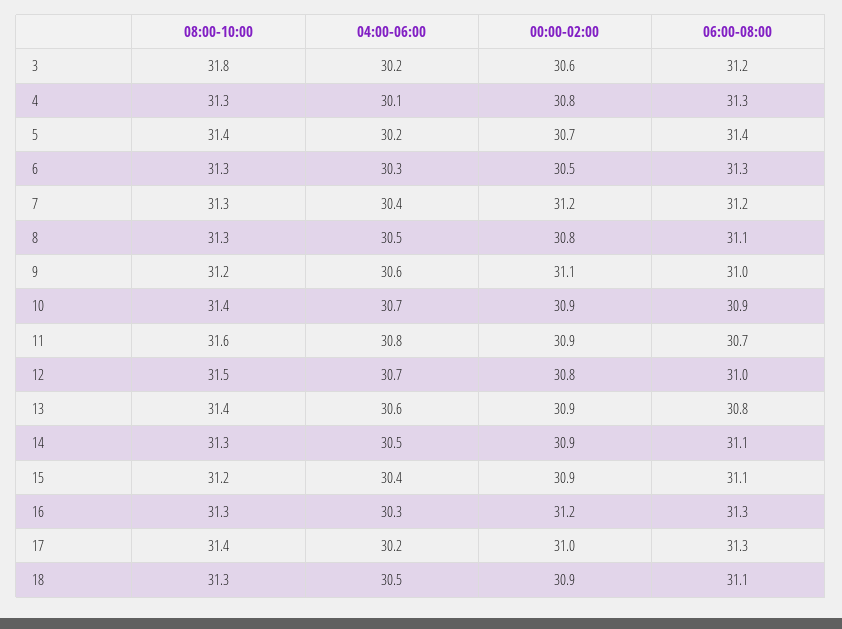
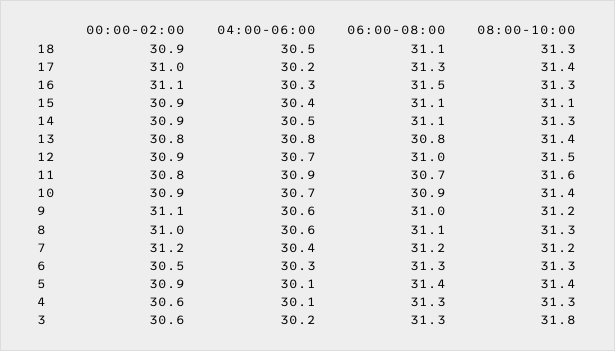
06:00-08:00, 3: 31.2 -> 31.3
00:00-02:00, 4: 30.8 -> 30.6
04:00-06:00, 5: 30.2 -> 30.1
00:00-02:00, 5: 30.7 -> 30.9
08:00-10:00, 7: 31.3 -> 31.2
04:00-06:00, 8: 30.5 -> 30.6
00:00-02:00, 8: 30.8 -> 31
04:00-06:00, 11: 30.8 -> 30.9
00:00-02:00, 11: 30.9 -> 30.8
00:00-02:00, 12: 30.8 -> 30.9
04:00-06:00, 13: 30.6 -> 30.8
00:00-02:00, 13: 30.9 -> 30.8
08:00-10:00, 15: 31.2 -> 31.1
00:00-02:00, 16: 31.2 -> 31.1
06:00-08:00, 16: 31.3 -> 31.5

